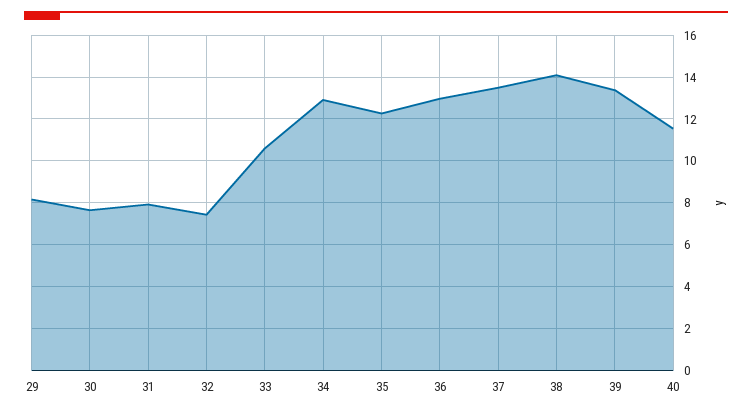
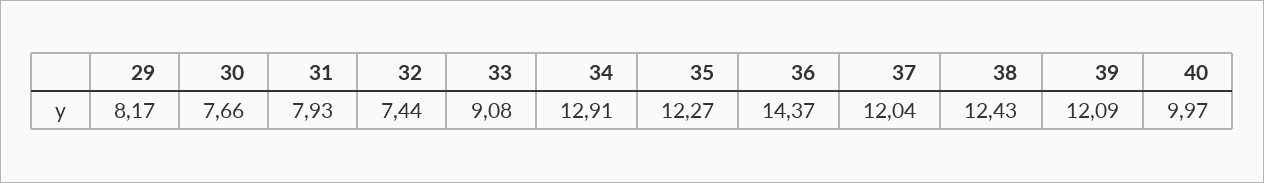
33: 10.5 -> 9.08
36: 13 -> 14.37
37: 13.5 -> 12.04
38: 14 -> 12.43
39: 13.5 -> 12.09
40: 11.5 -> 9.97

